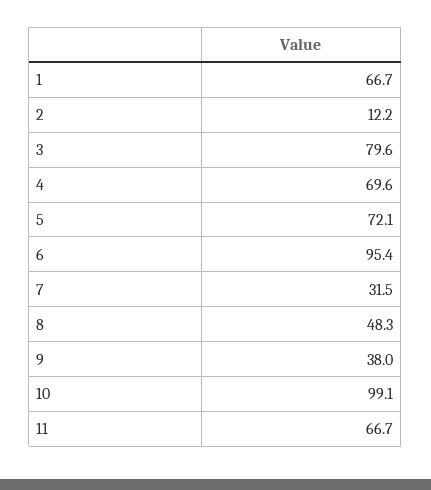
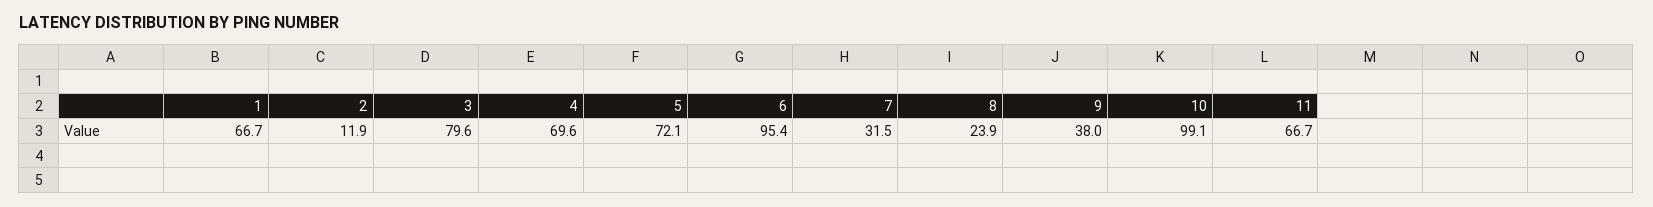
2: 12.2 -> 11.9
8: 48.3 -> 23.9

